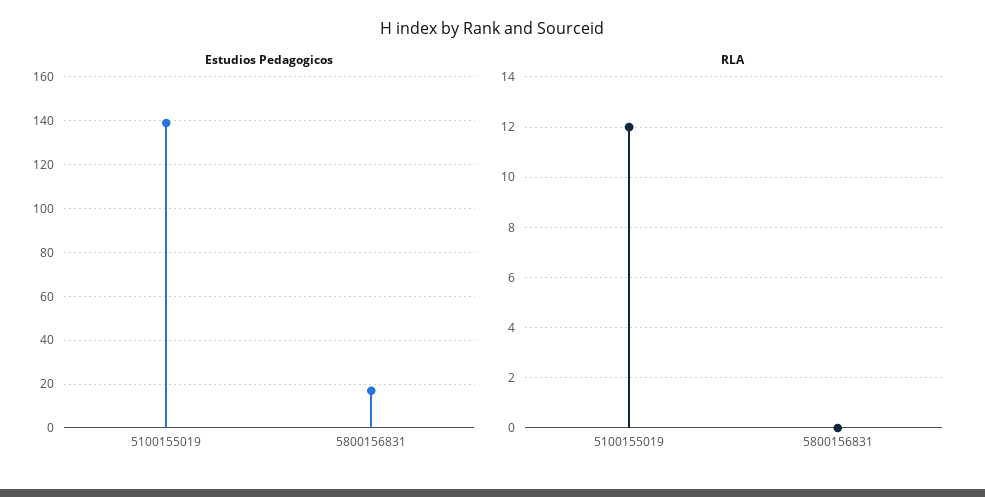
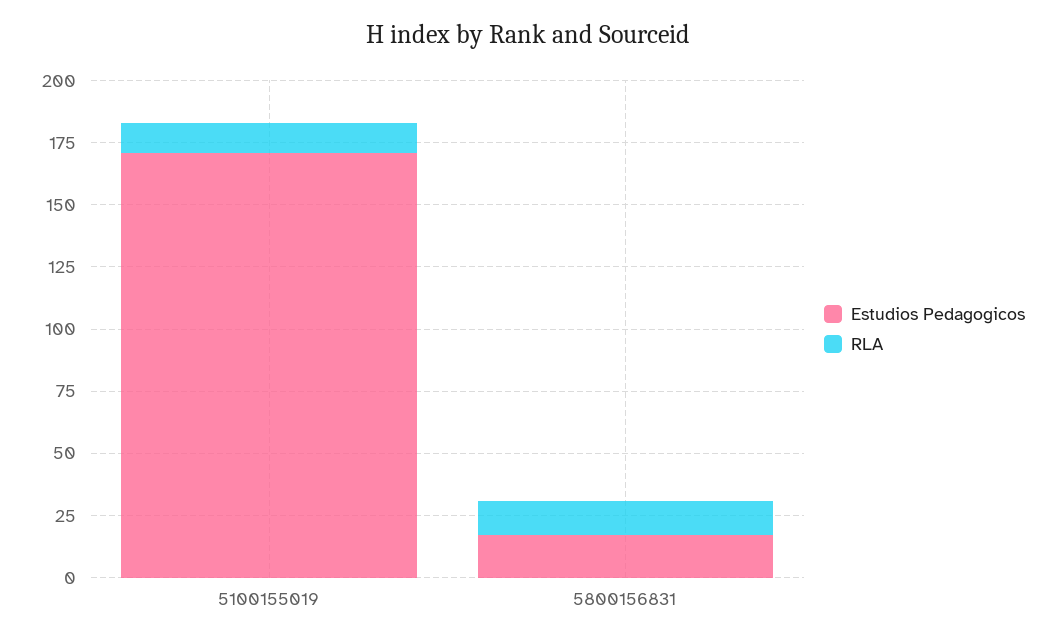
Estudios Pedagogicos, 5100155019: 140 -> 170
RLA, 5800156831: 0 -> 15

